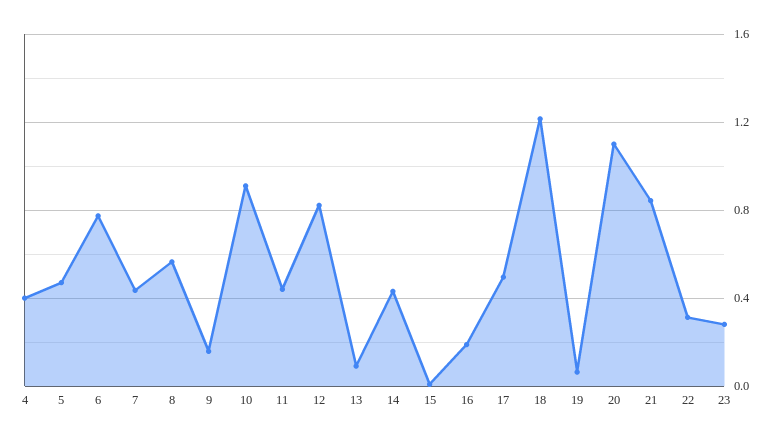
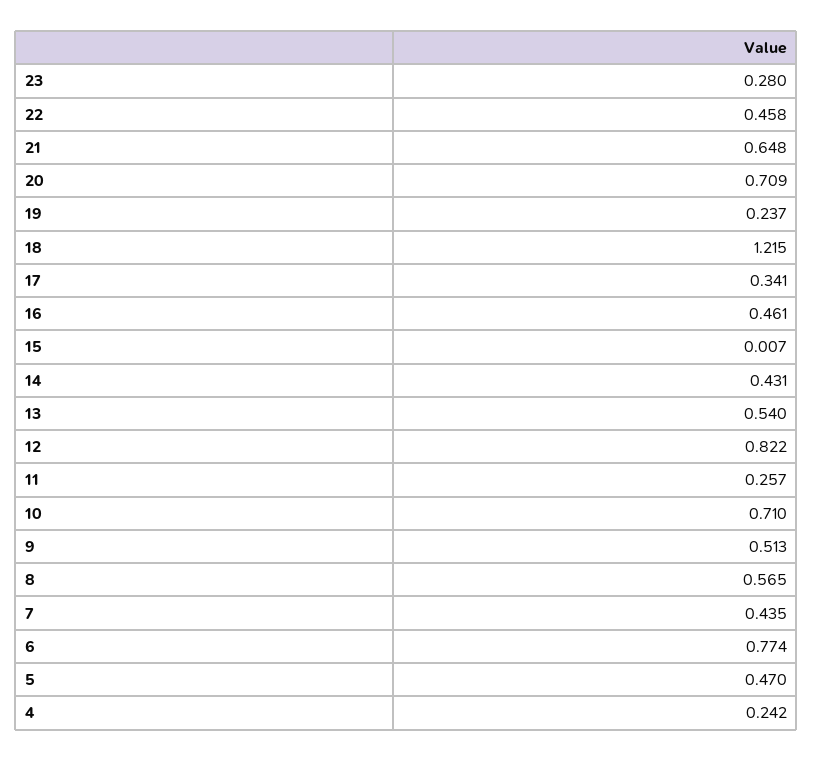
4: 0.4 -> 0.242
9: 0.15 -> 0.513
10: 0.9 -> 0.71
11: 0.45 -> 0.257
13: 0.1 -> 0.54
16: 0.2 -> 0.461
17: 0.5 -> 0.341
19: 0.05 -> 0.237
20: 1.1 -> 0.709
21: 0.85 -> 0.648
22: 0.3 -> 0.458

